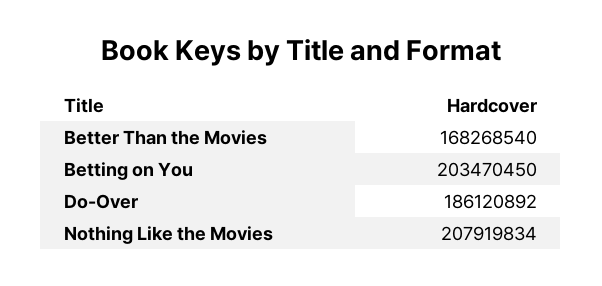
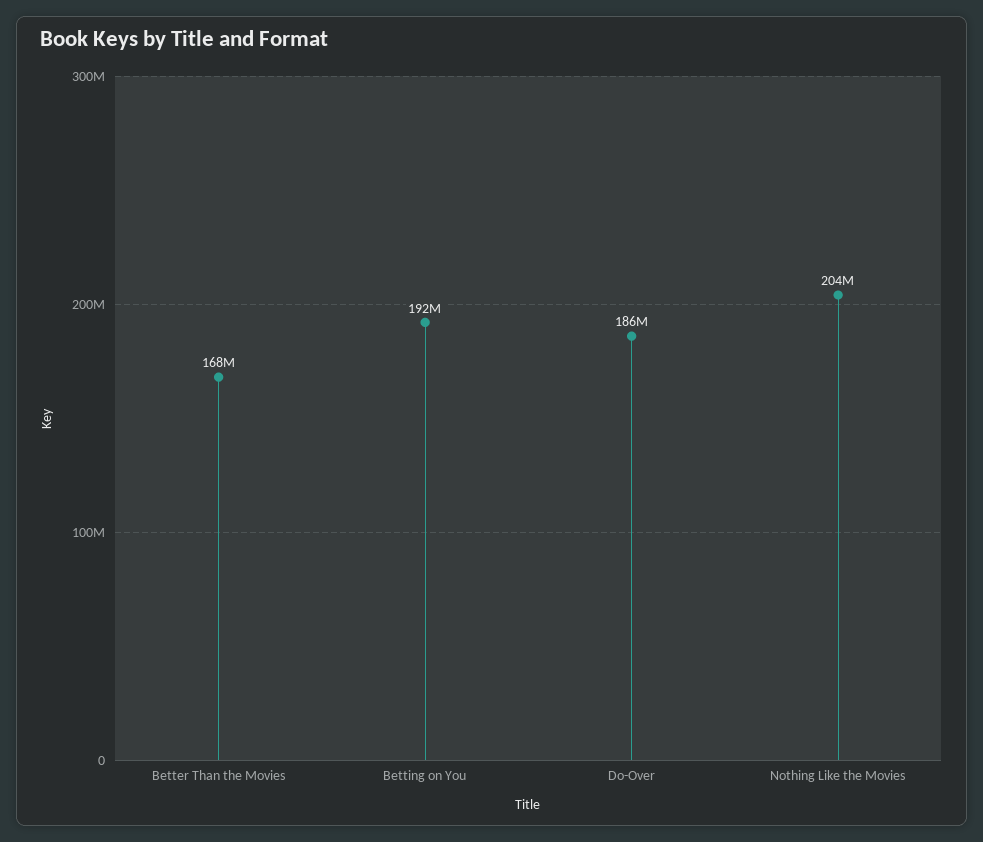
Betting on You: 203470450 -> 192000000
Nothing Like the Movies: 207919834 -> 204000000

